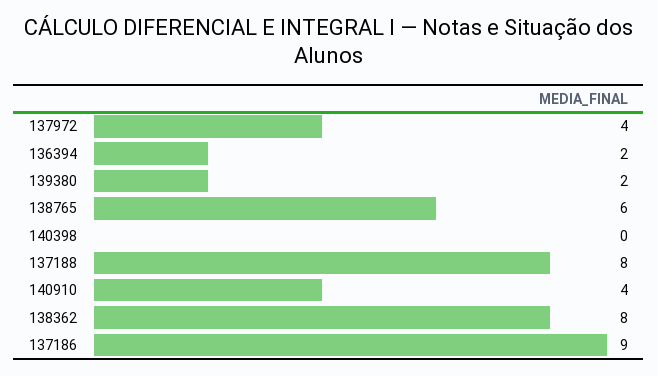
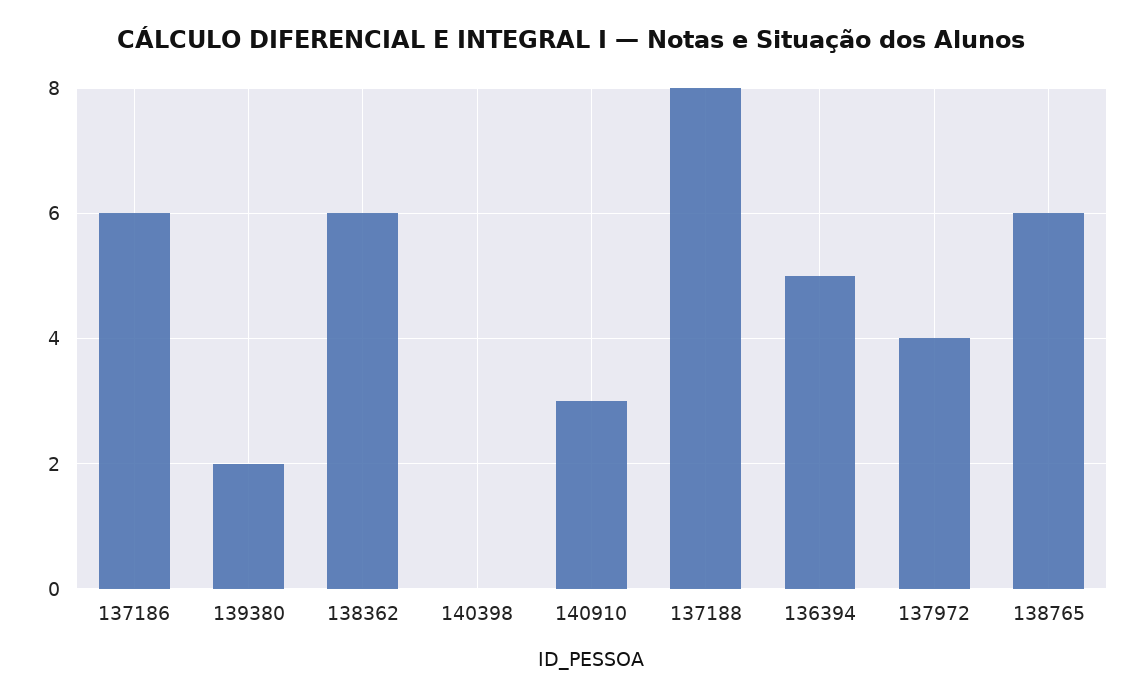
136394: 2 -> 5
140910: 4 -> 3
138362: 8 -> 6
137186: 9 -> 6

